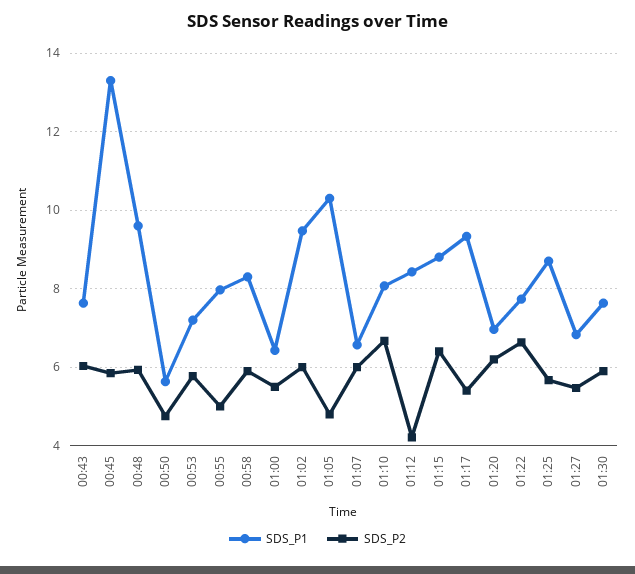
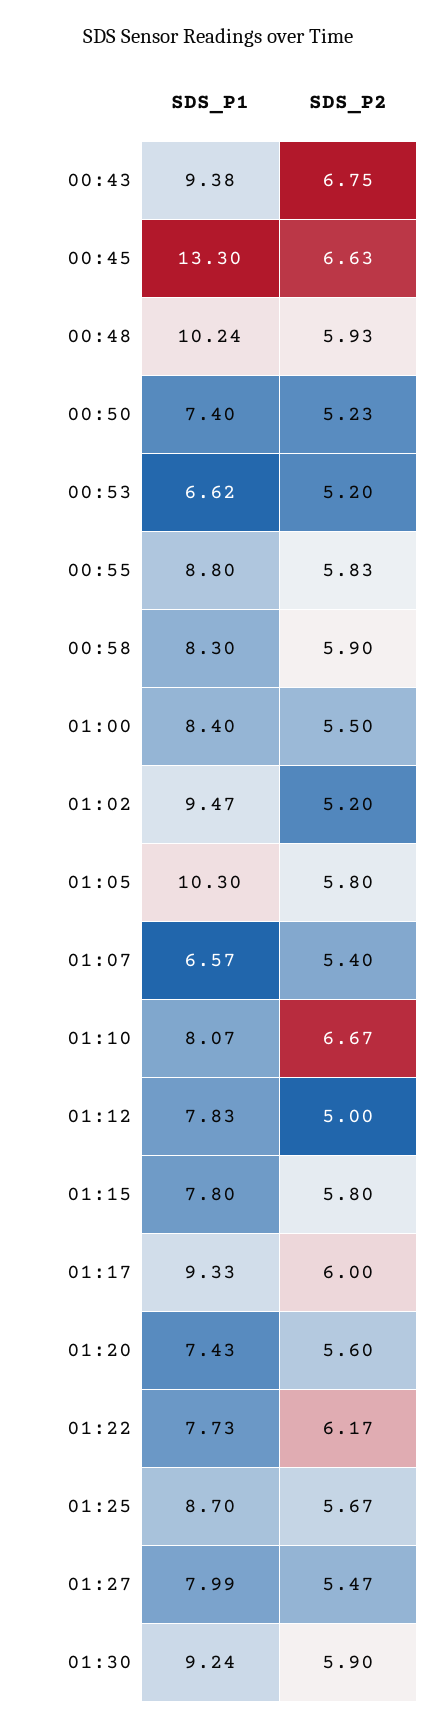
SDS_P1, 00:43: 7.6 -> 9.38
SDS_P2, 00:43: 6 -> 6.75
SDS_P2, 00:45: 5.8 -> 6.63
SDS_P1, 00:48: 9.6 -> 10.24
SDS_P1, 00:50: 5.6 -> 7.4
SDS_P2, 00:50: 4.8 -> 5.23
SDS_P1, 00:53: 7.2 -> 6.62
SDS_P2, 00:53: 5.8 -> 5.2
SDS_P1, 00:55: 8 -> 8.8
SDS_P2, 00:55: 5 -> 5.83
SDS_P1, 01:00: 6.4 -> 8.4
SDS_P2, 01:02: 6 -> 5.2
SDS_P2, 01:05: 4.8 -> 5.8
SDS_P2, 01:07: 6 -> 5.4
SDS_P1, 01:12: 8.4 -> 7.83
SDS_P2, 01:12: 4.2 -> 5
SDS_P1, 01:15: 8.8 -> 7.8
SDS_P2, 01:15: 6.4 -> 5.8
SDS_P2, 01:17: 5.4 -> 6
SDS_P1, 01:20: 7 -> 7.43
SDS_P2, 01:20: 6.2 -> 5.6
SDS_P2, 01:22: 6.6 -> 6.17
SDS_P1, 01:27: 6.8 -> 7.99
SDS_P1, 01:30: 7.6 -> 9.24

